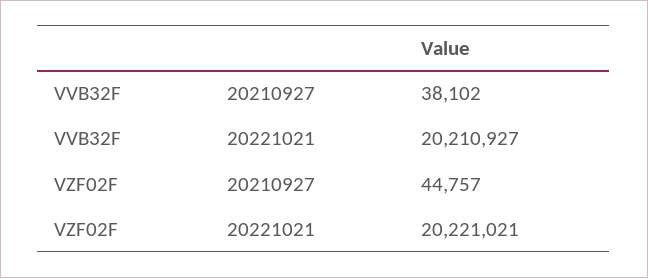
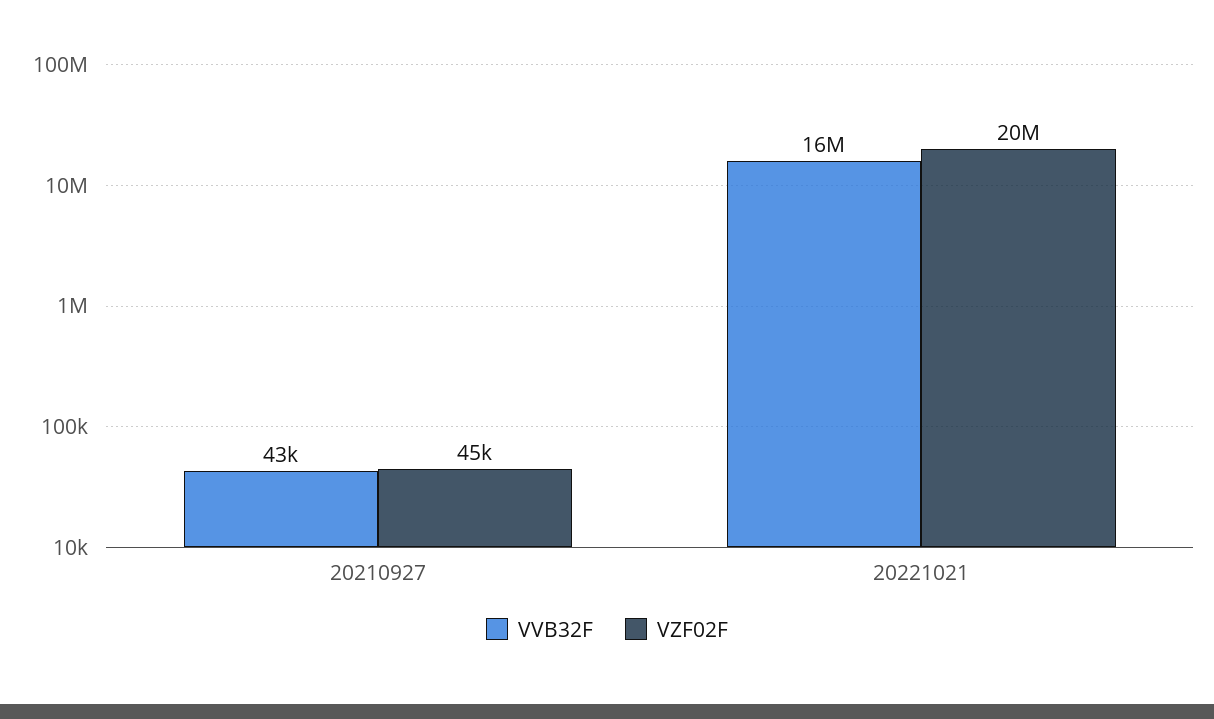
VVB32F, 20210927: 38102 -> 43000
VVB32F, 20221021: 20210927 -> 16000000

